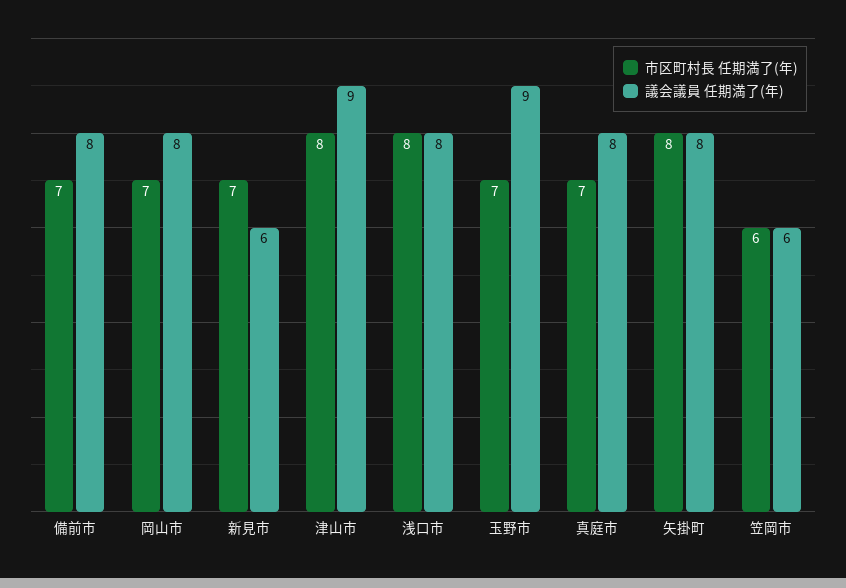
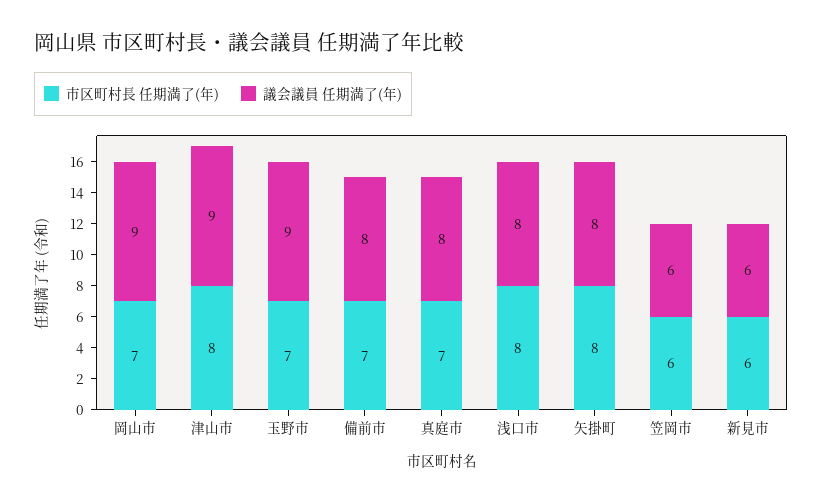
議会議員 任期満了(年), 岡山市: 8 -> 9
市区町村長 任期満了(年), 新見市: 7 -> 6

